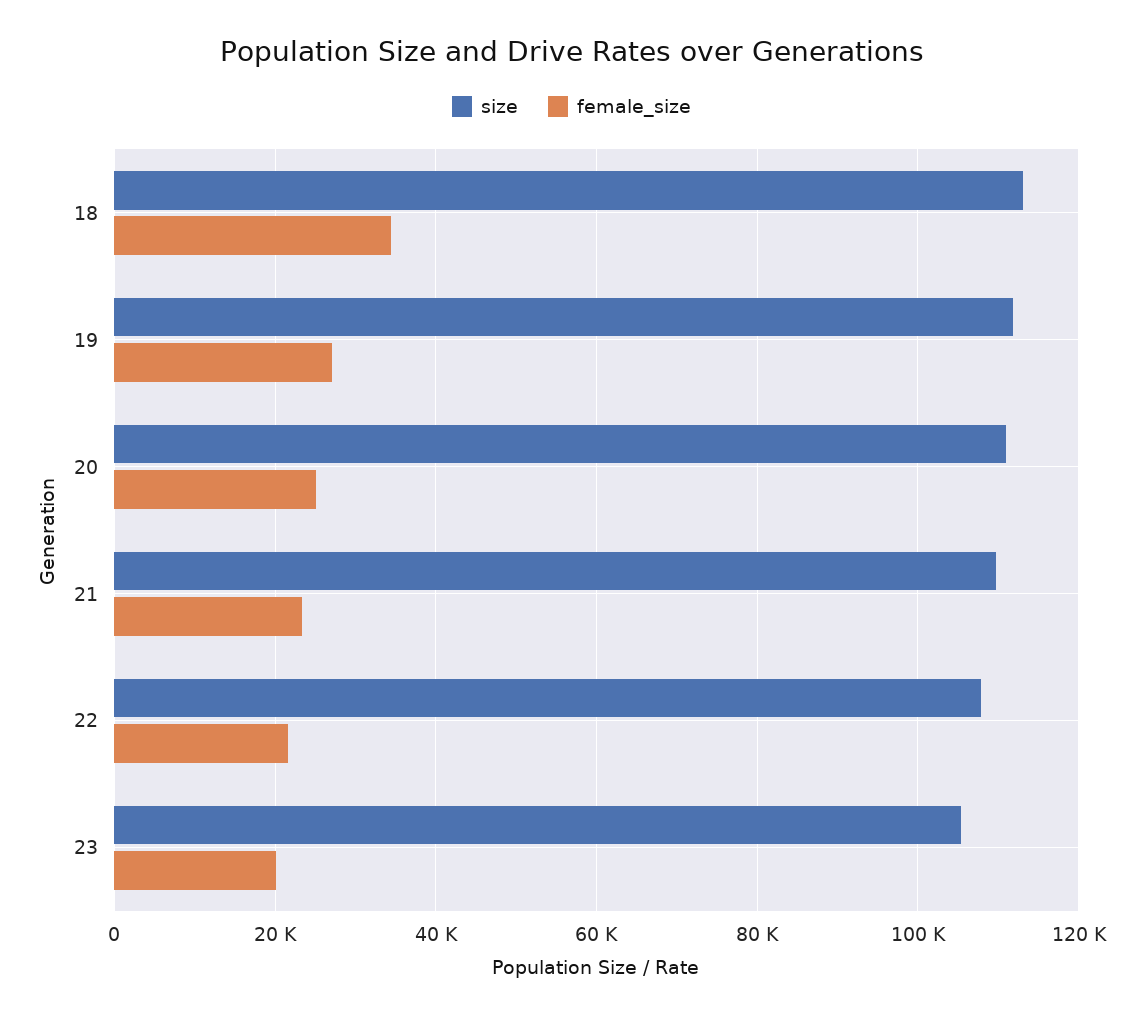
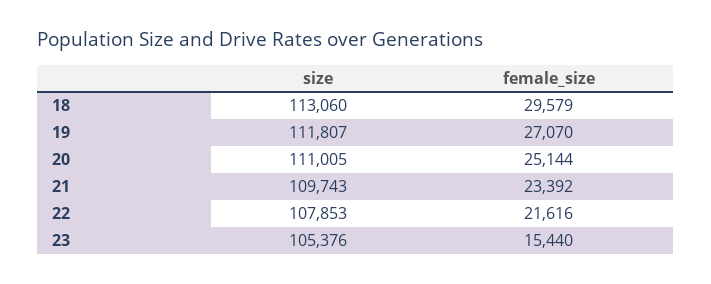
female_size, 18: 34000 -> 29579
female_size, 23: 20000 -> 15440

